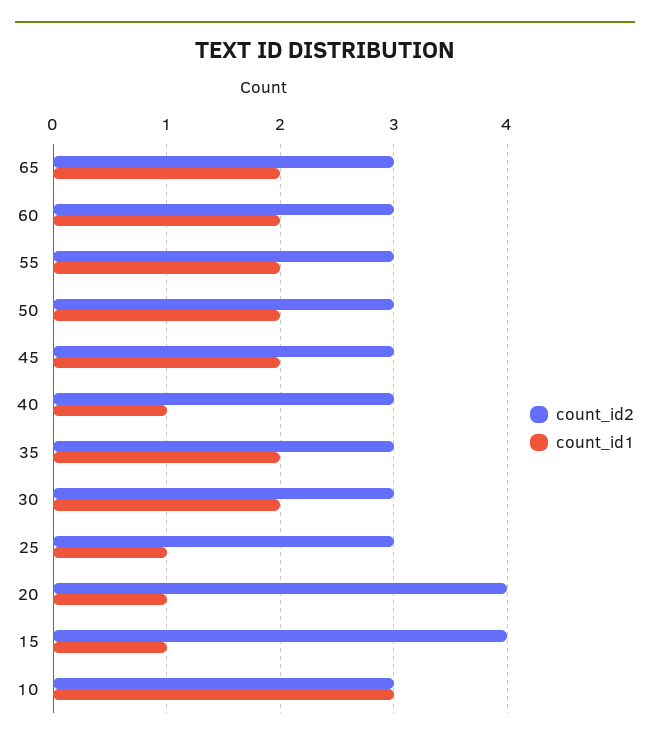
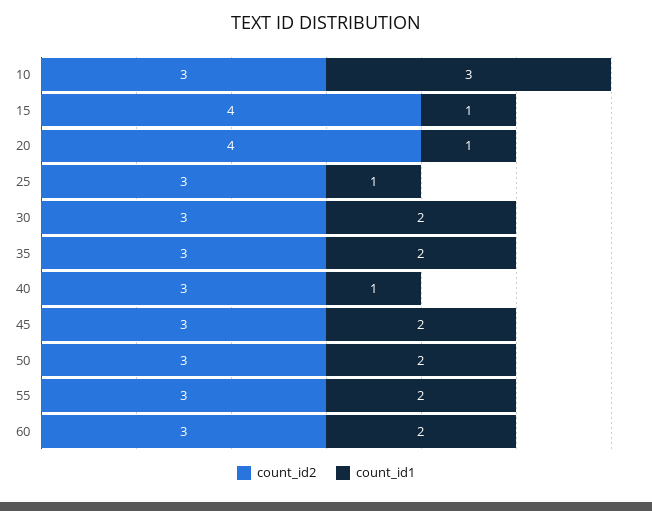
count_id2, 65: 3 -> none
count_id1, 65: 2 -> none

